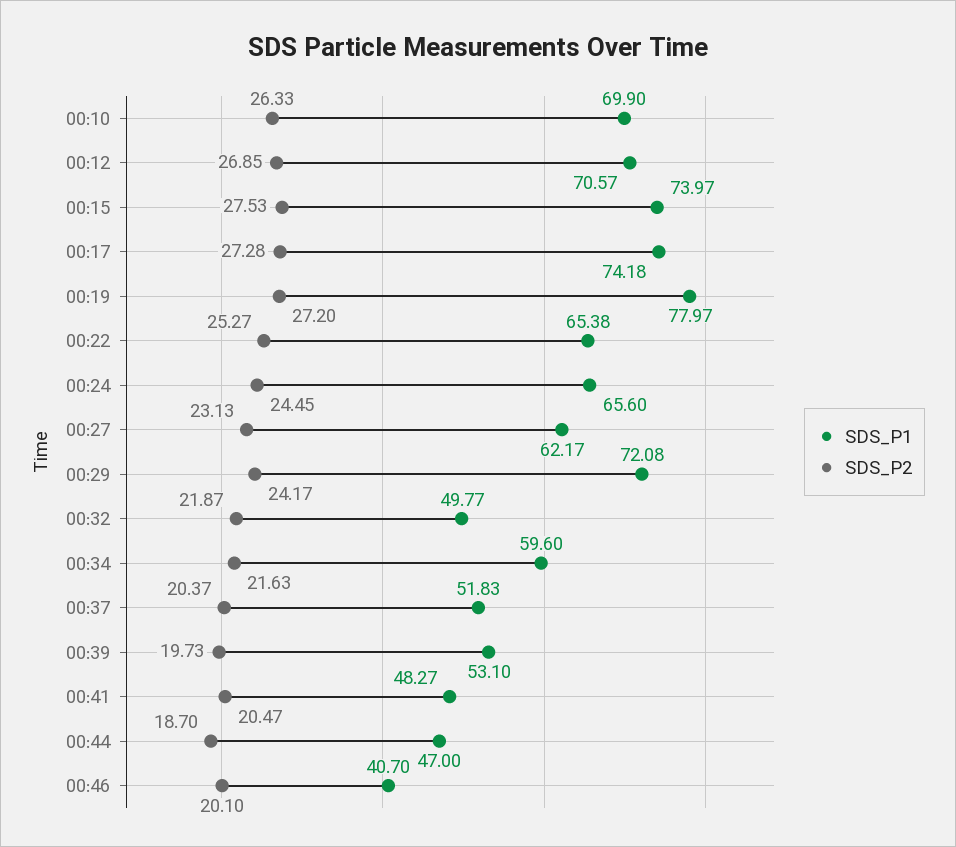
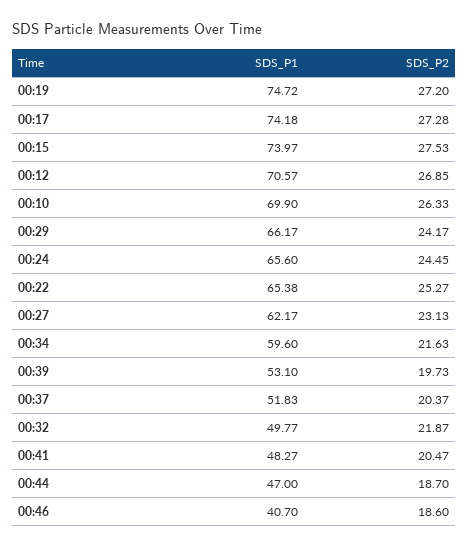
SDS_P1, 00:19: 77.97 -> 74.72
SDS_P1, 00:29: 72.08 -> 66.17
SDS_P2, 00:46: 20.1 -> 18.6

